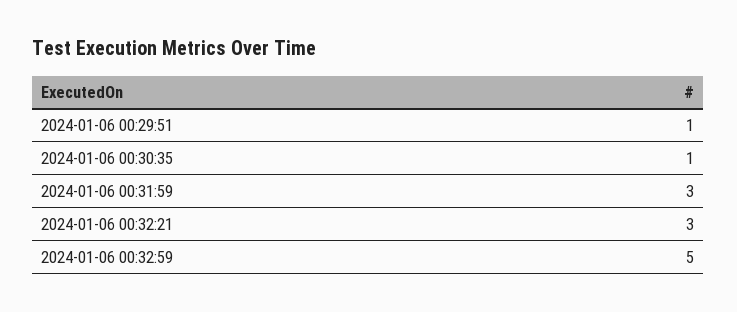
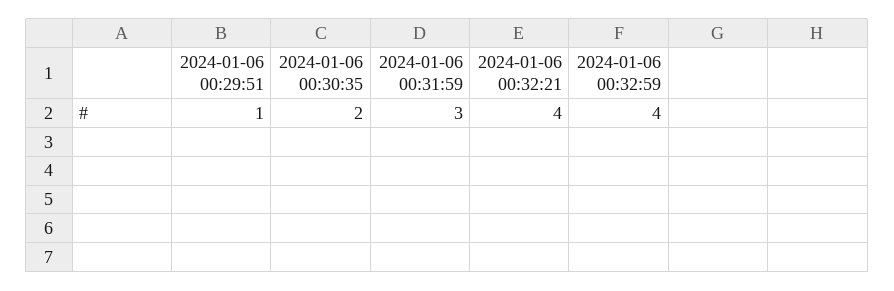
2024-01-06 00:30:35: 1 -> 2
2024-01-06 00:32:21: 3 -> 4
2024-01-06 00:32:59: 5 -> 4

